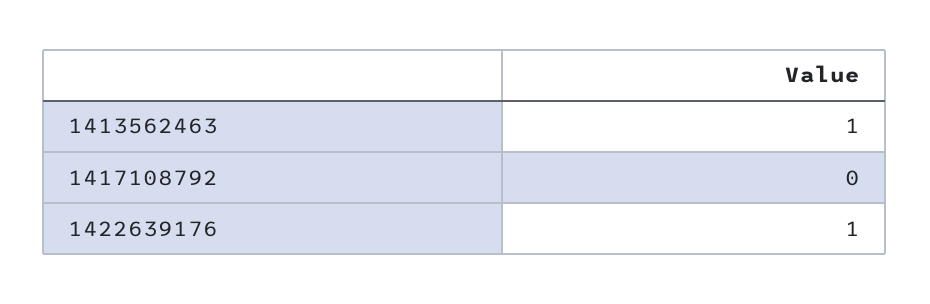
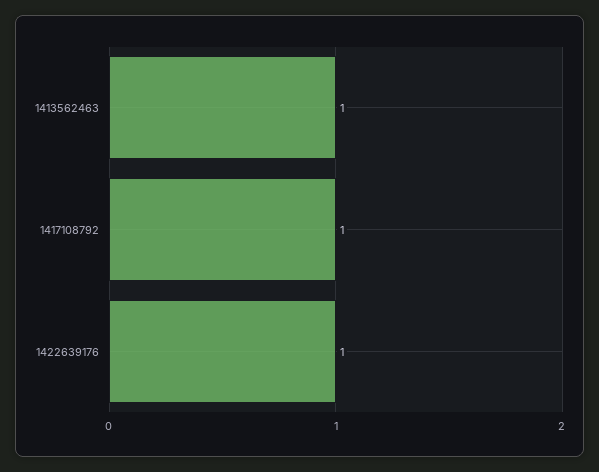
1417108792: 0 -> 1

